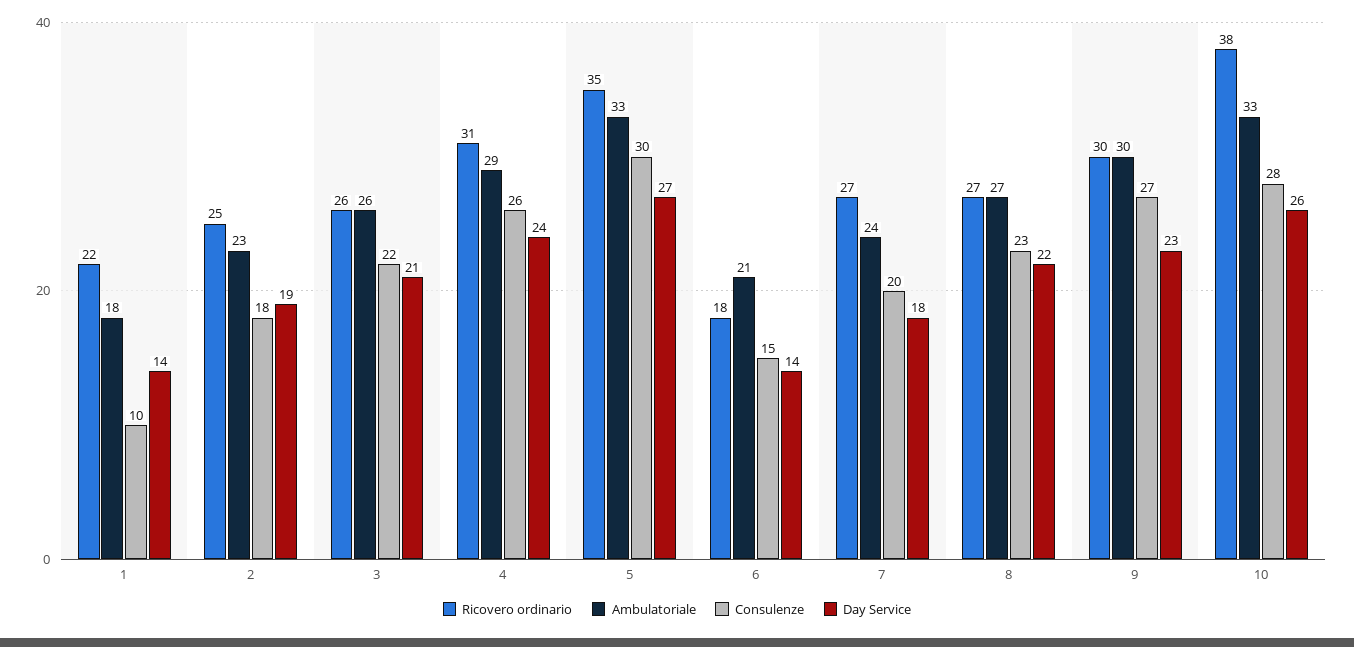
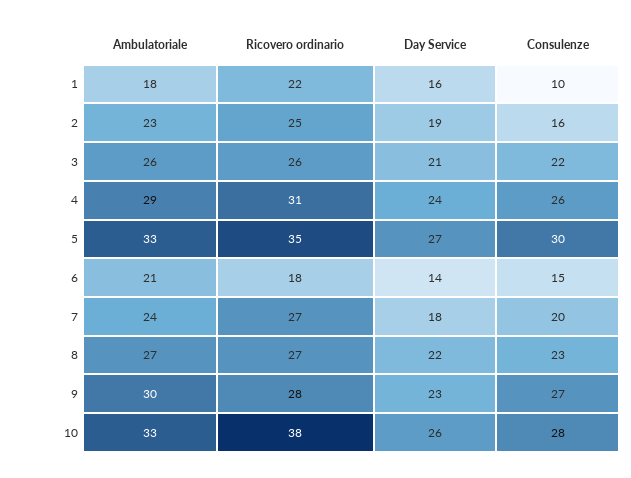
Day Service, 1: 14 -> 16
Consulenze, 2: 18 -> 16
Ricovero ordinario, 9: 30 -> 28

